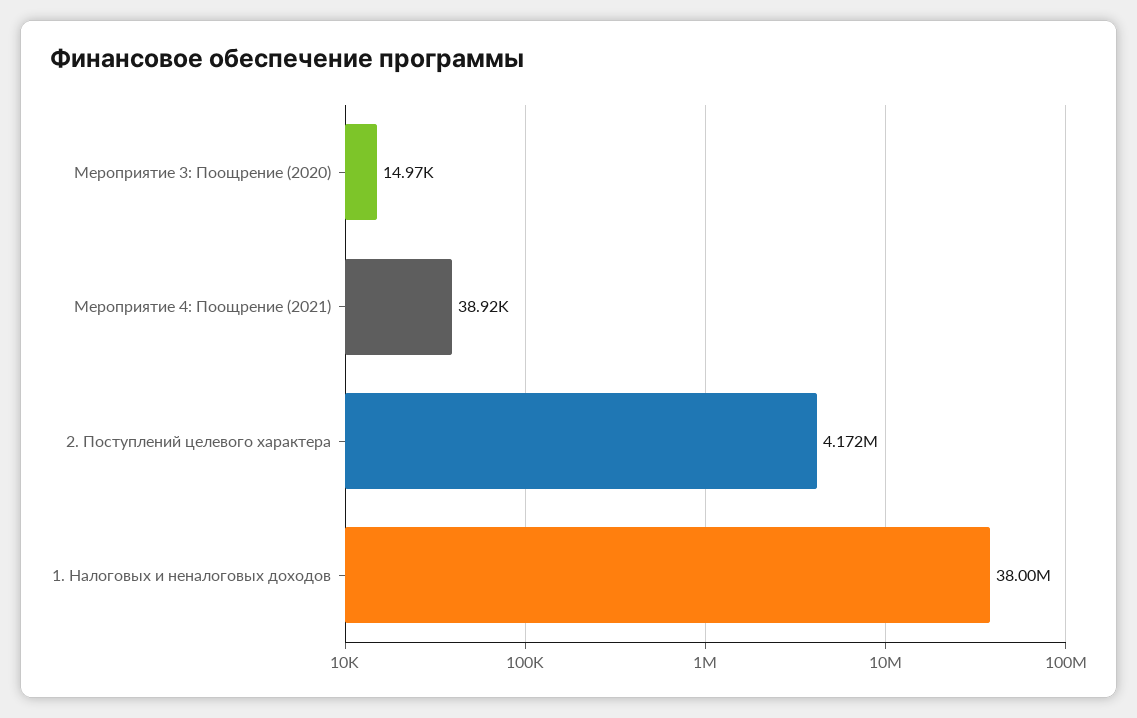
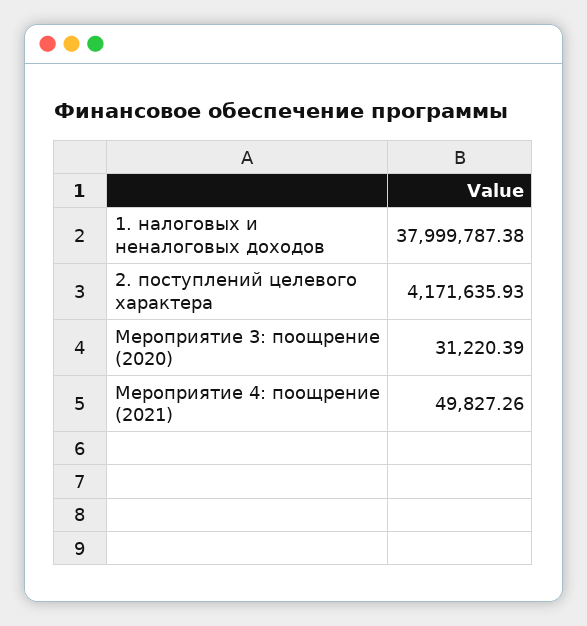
Мероприятие 3: Поощрение (2020): 14970 -> 31220.39
Мероприятие 4: Поощрение (2021): 38920 -> 49827.26

